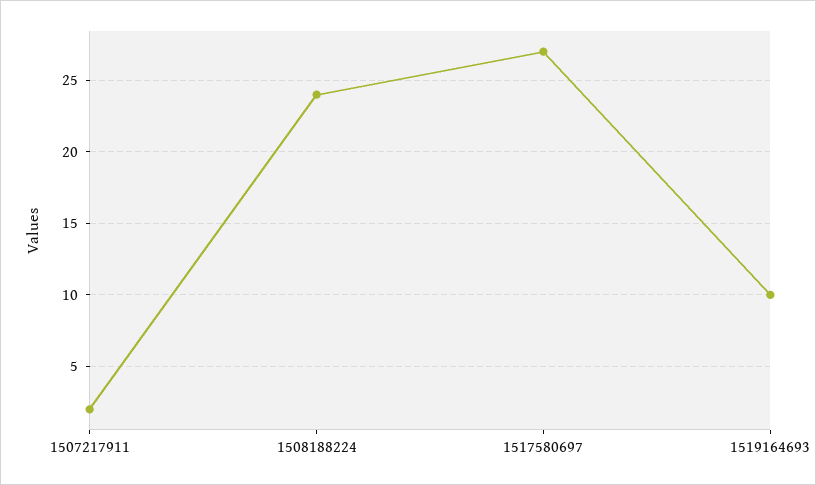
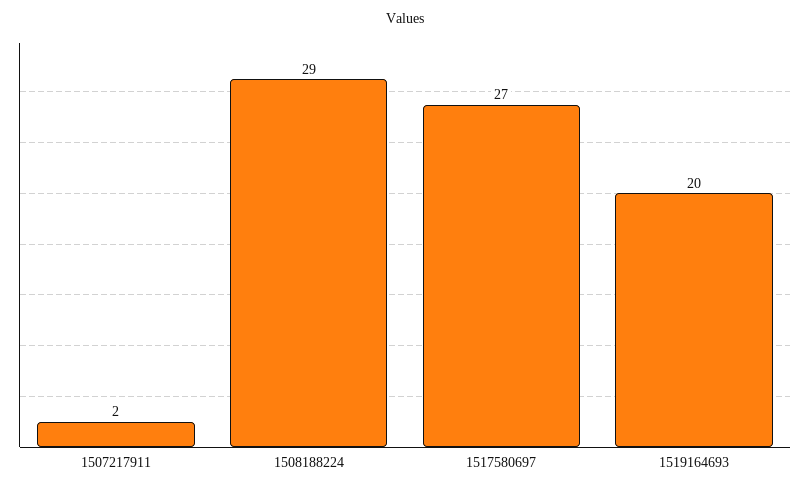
1508188224: 24 -> 29
1519164693: 10 -> 20

